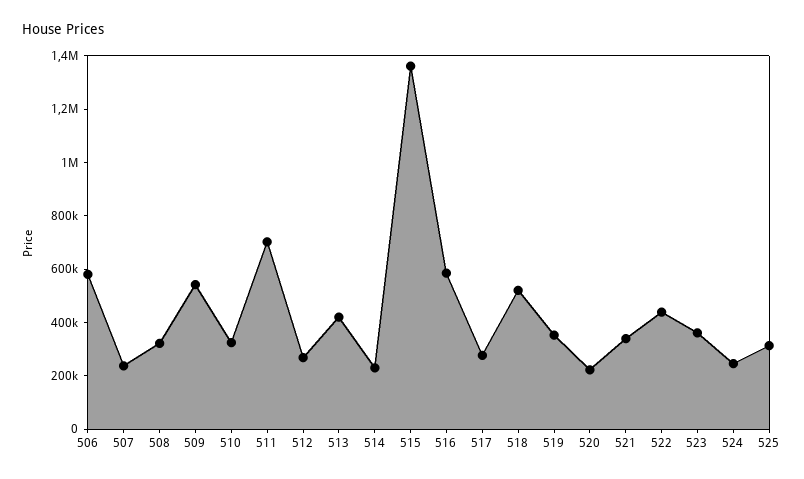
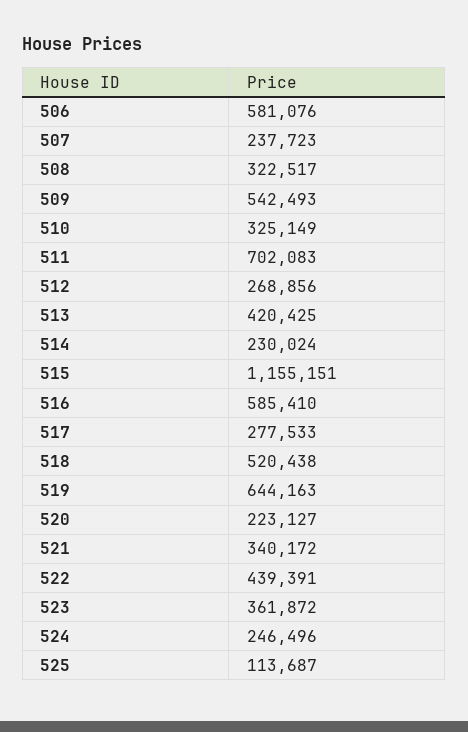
515: 1350000 -> 1155151
519: 350000 -> 644163
525: 300000 -> 113687

